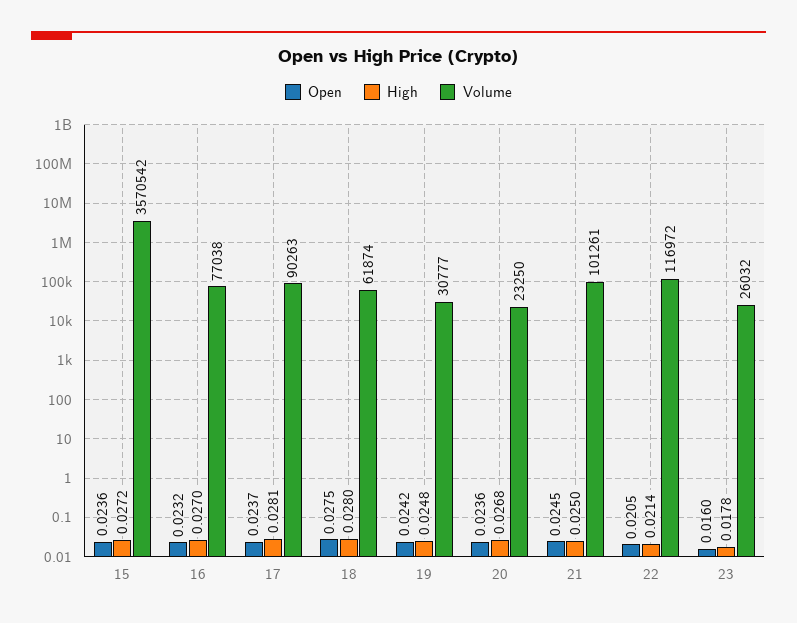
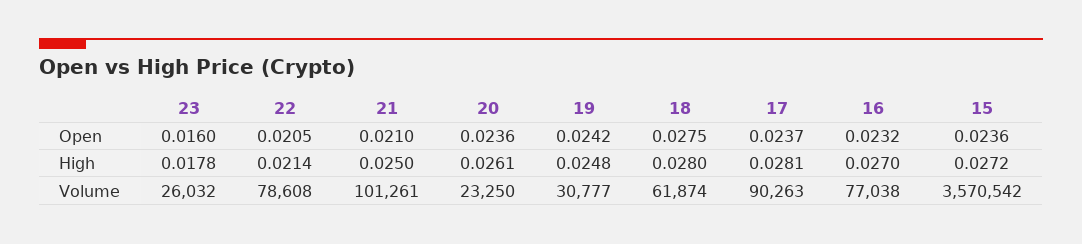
High, 20: 0.0268 -> 0.0261
Open, 21: 0.0245 -> 0.021
Volume, 22: 116972 -> 78608

